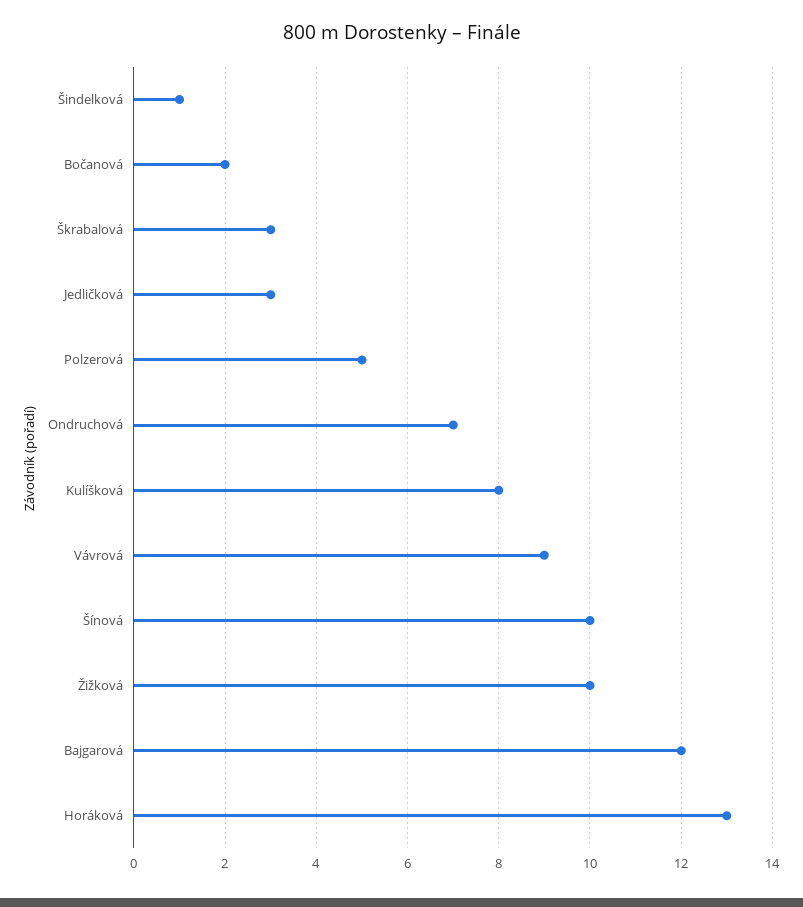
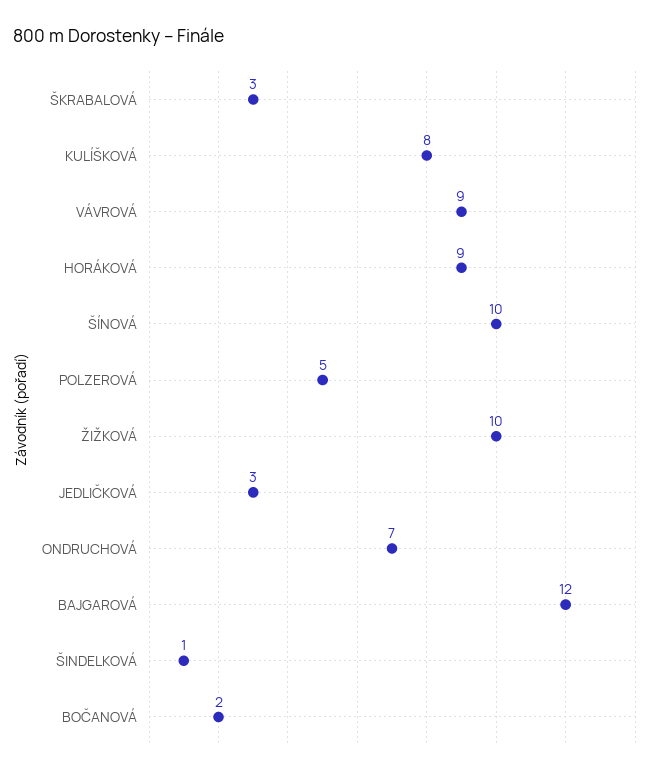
Horáková: 13 -> 9

